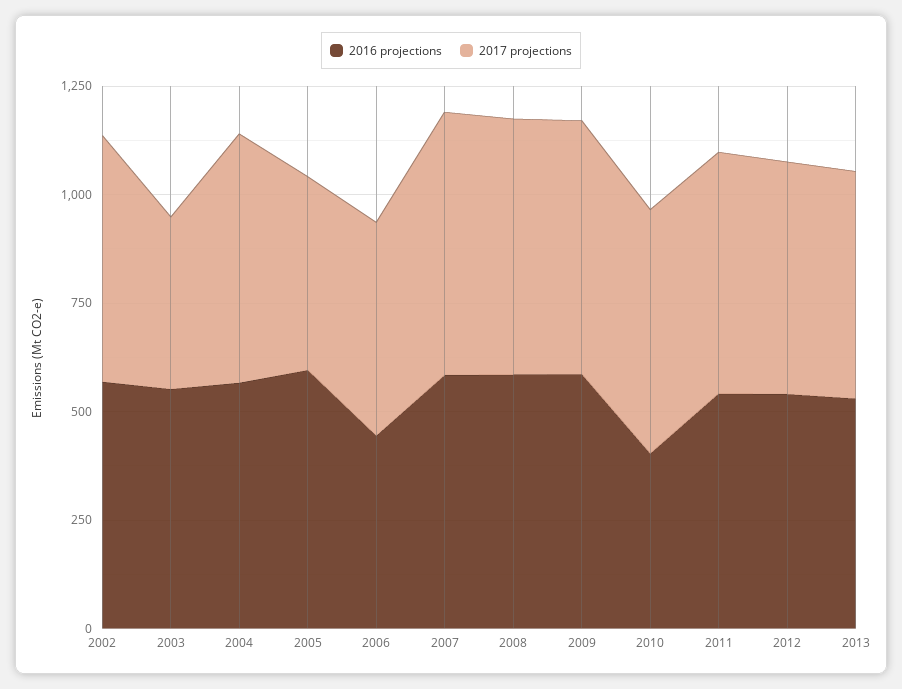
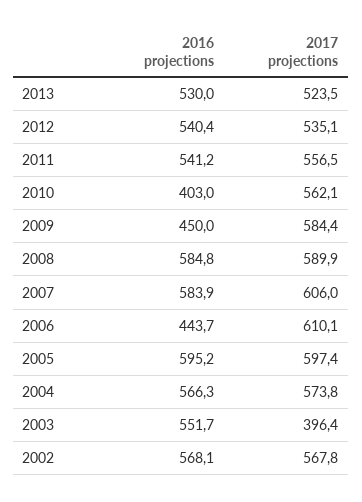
2017 projections, 2005: 450 -> 597.4
2017 projections, 2006: 500 -> 610.1
2016 projections, 2009: 600 -> 450

